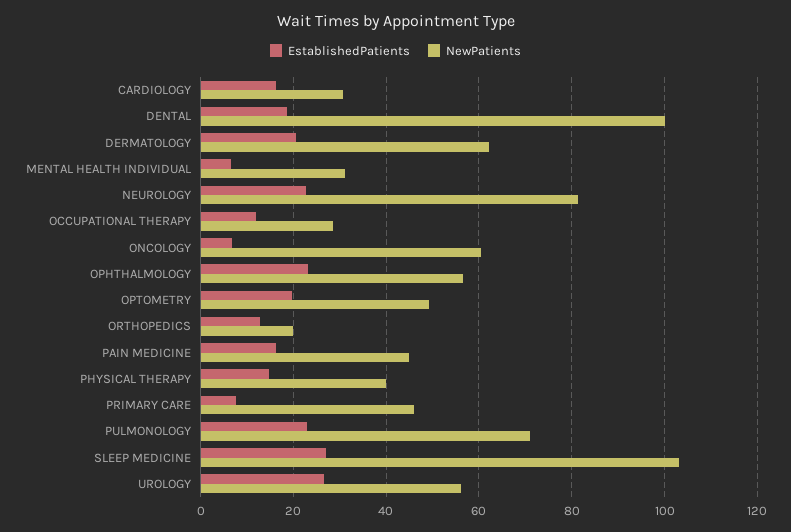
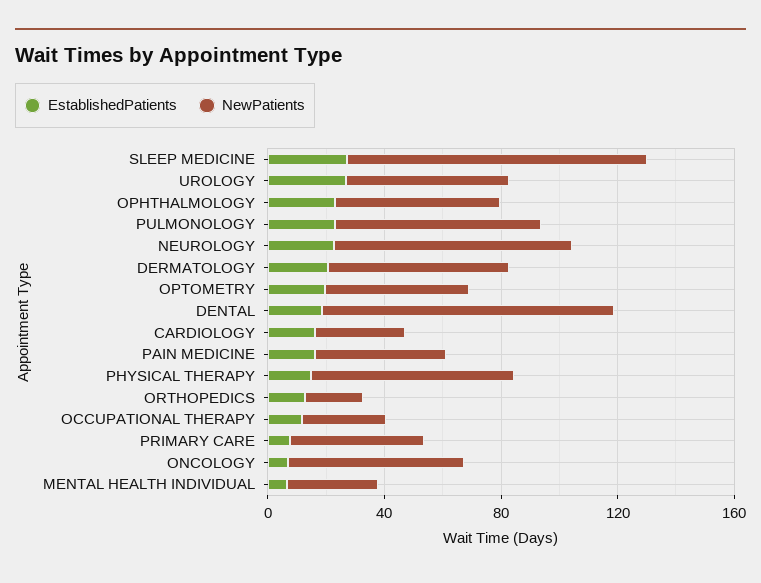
NewPatients, PHYSICAL THERAPY: 40 -> 70

